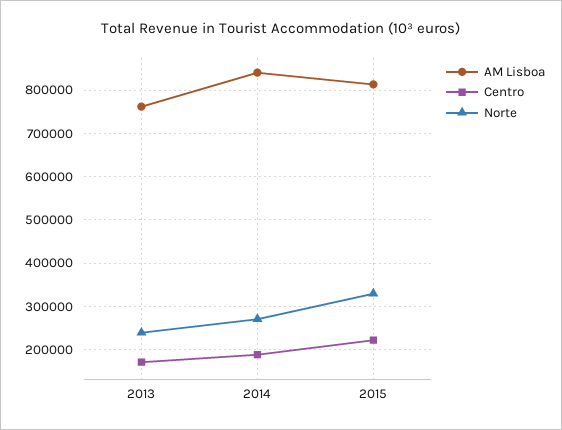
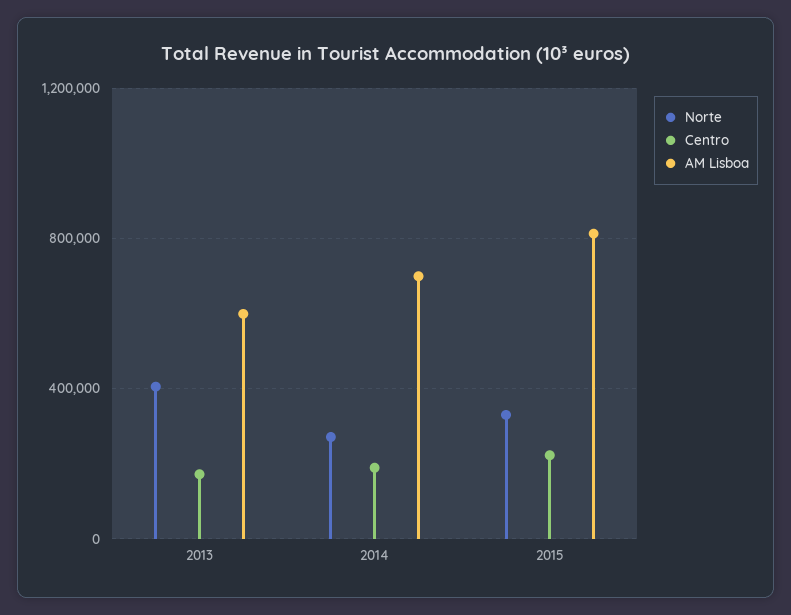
AM Lisboa, 2013: 760000 -> 600000
Norte, 2013: 240000 -> 400000
AM Lisboa, 2014: 840000 -> 700000

